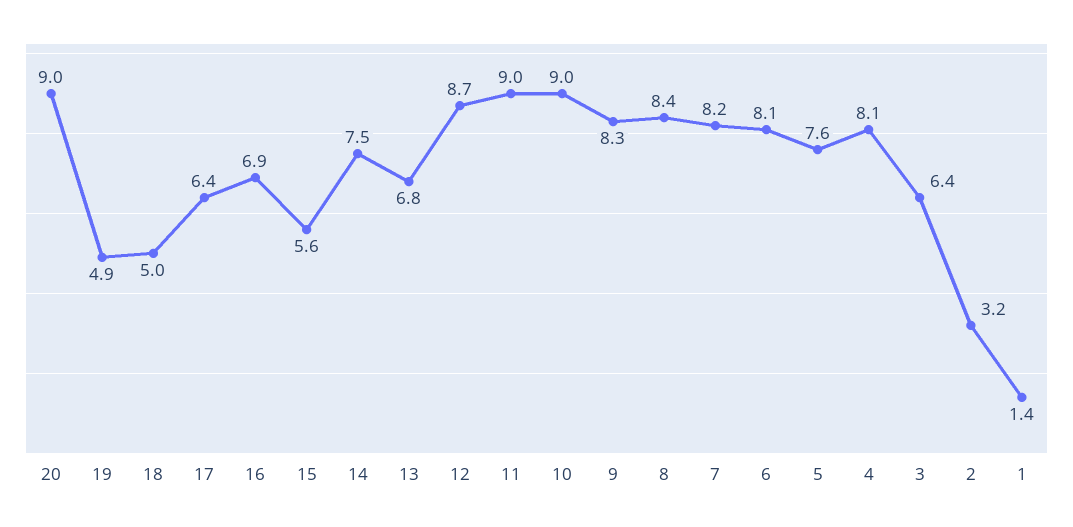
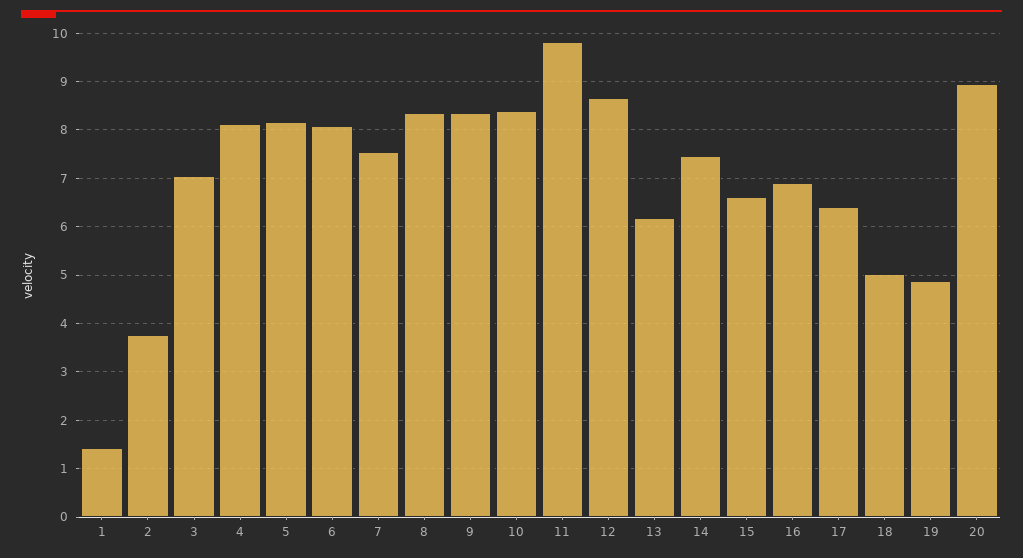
15: 5.6 -> 6.6
13: 6.8 -> 6.2
11: 9 -> 9.8
10: 9 -> 8.4
7: 8.2 -> 7.6
5: 7.6 -> 8.2
3: 6.4 -> 7
2: 3.2 -> 3.8

